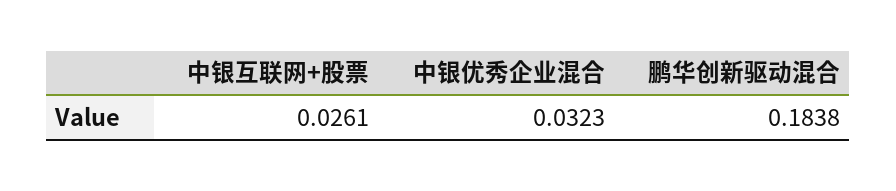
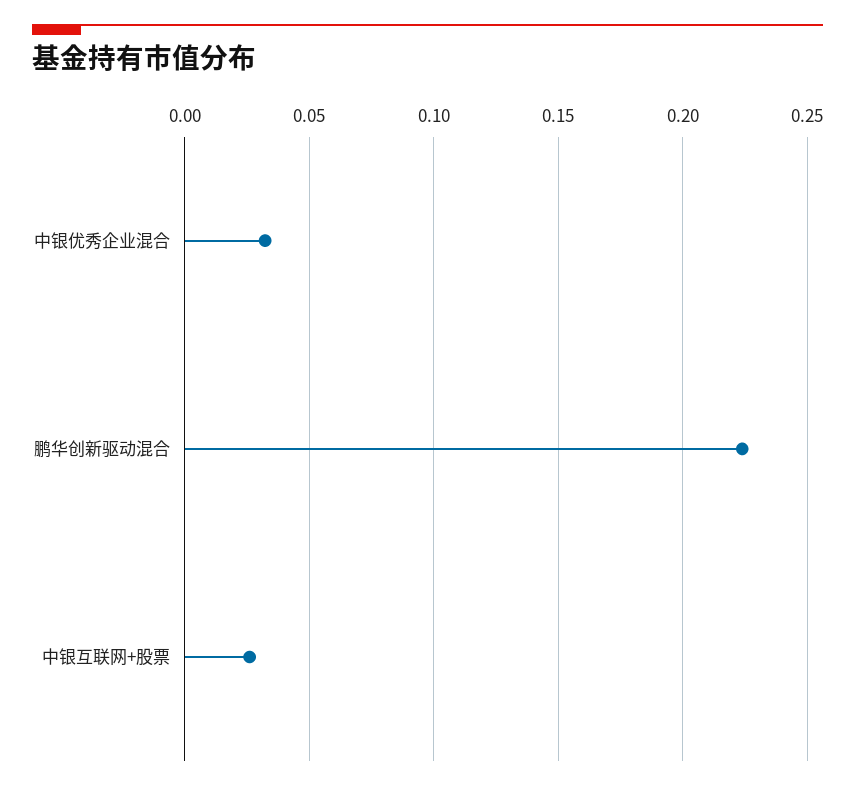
鹏华创新驱动混合: 0.1838 -> 0.225

